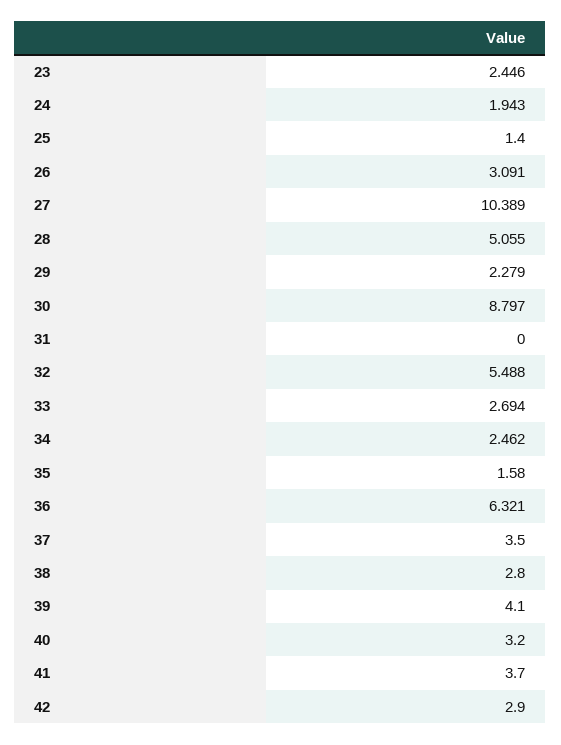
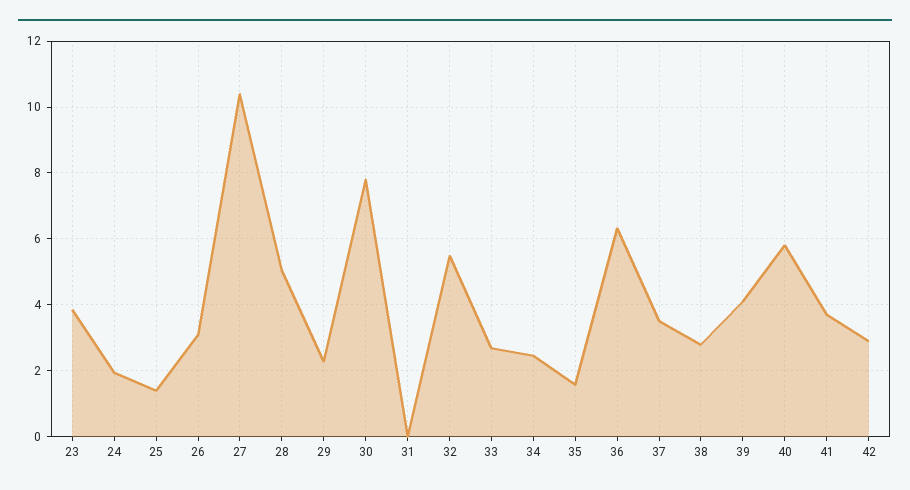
23: 2.446 -> 3.8
30: 8.797 -> 7.8
40: 3.2 -> 5.8

